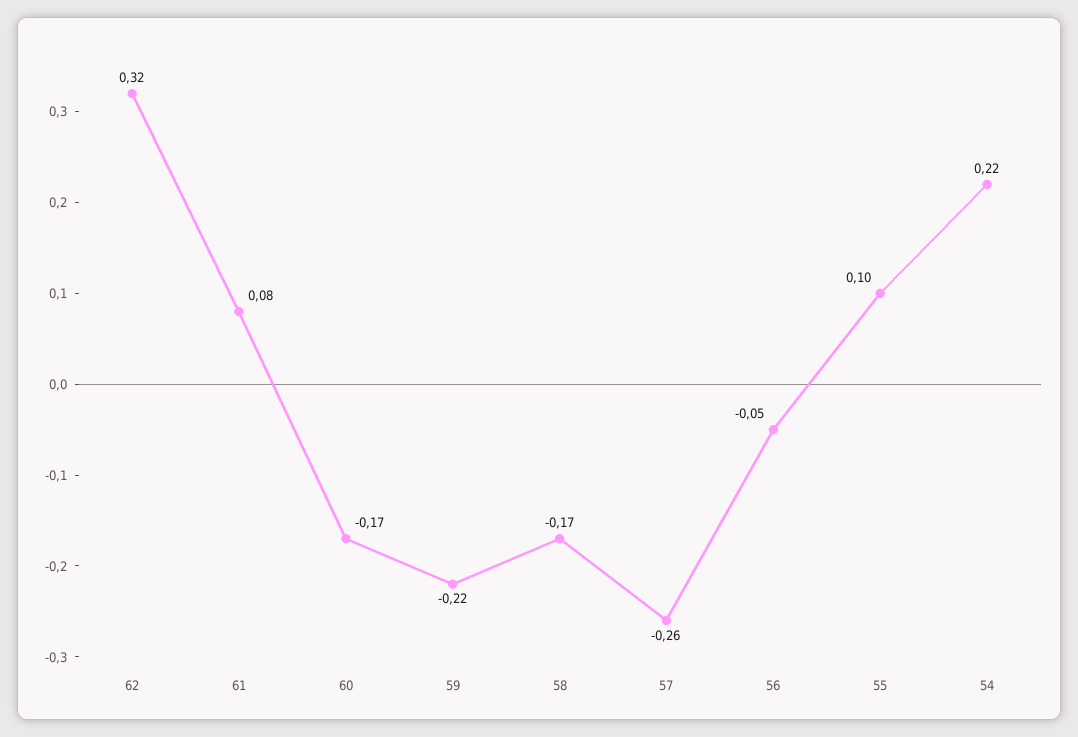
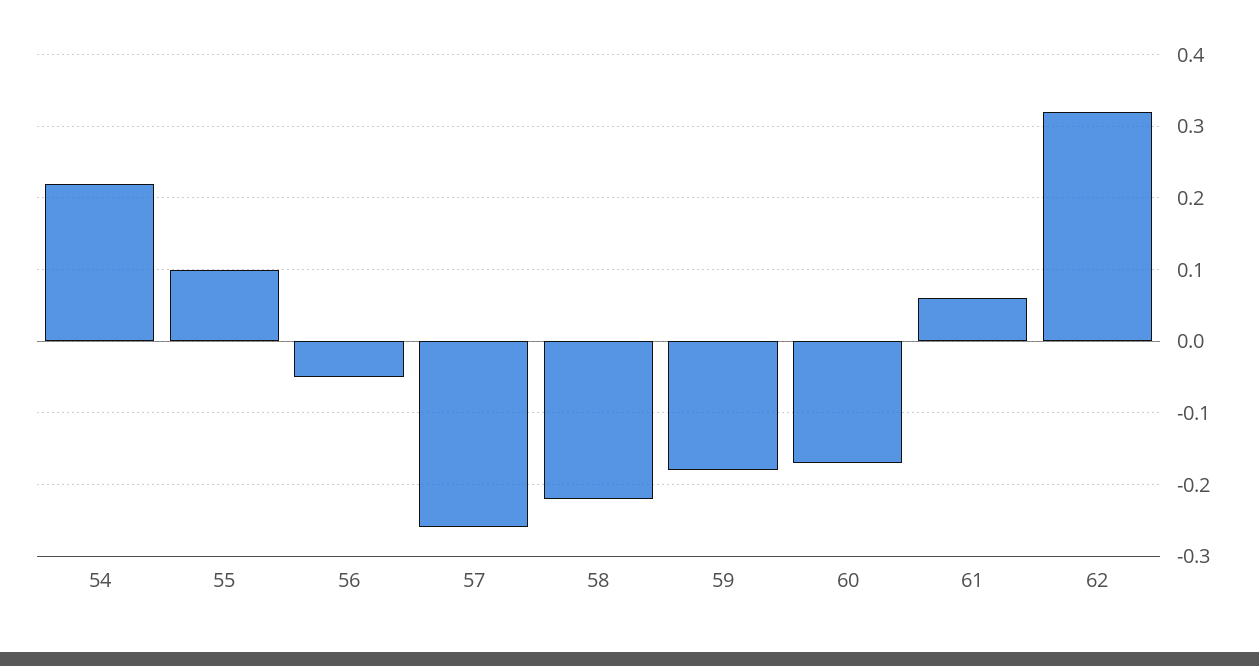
61: 0.08 -> 0.06
59: -0.22 -> -0.18
58: -0.17 -> -0.22

